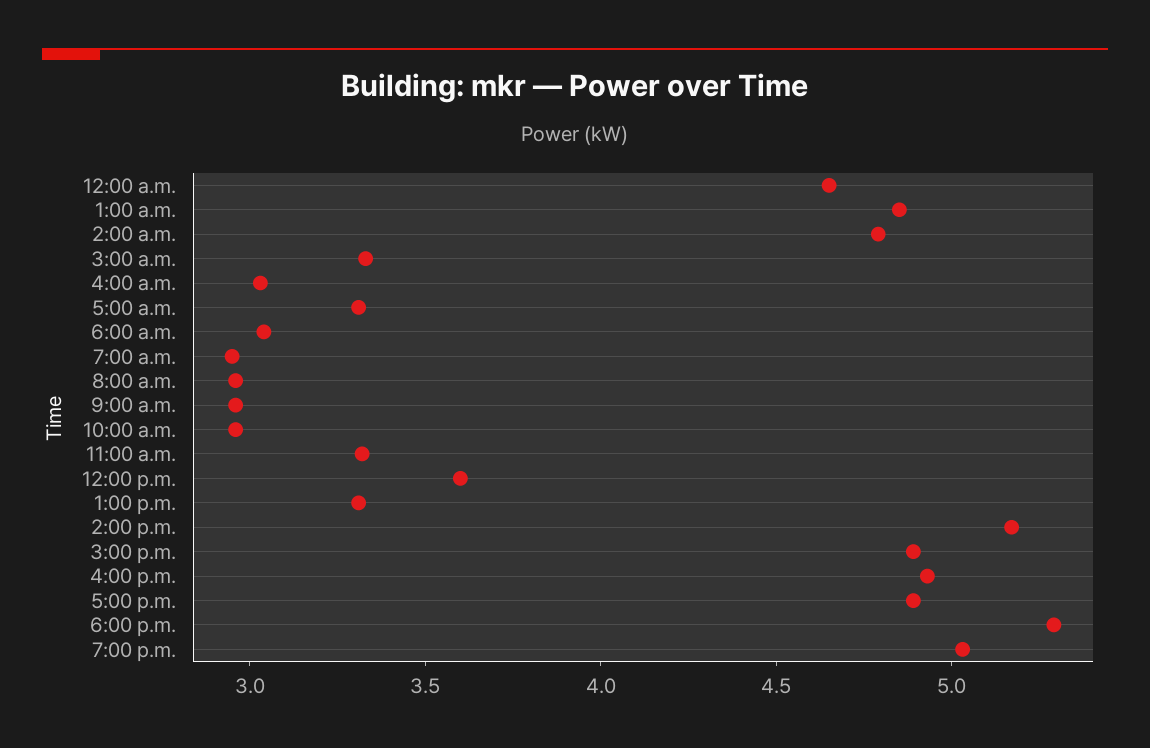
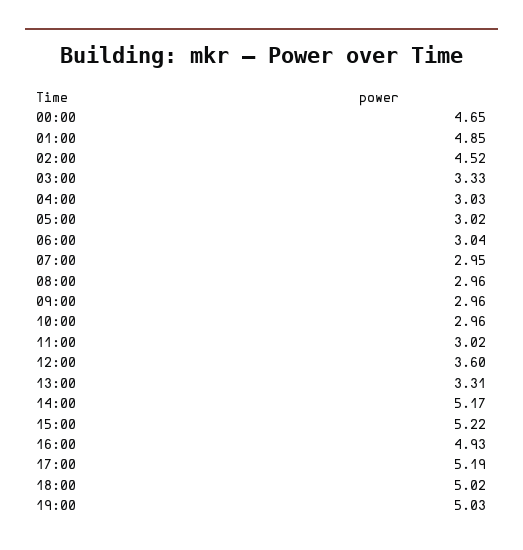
2:00 a.m.: 4.8 -> 4.52
5:00 a.m.: 3.3 -> 3.02
11:00 a.m.: 3.3 -> 3.02
3:00 p.m.: 4.9 -> 5.22
5:00 p.m.: 4.9 -> 5.19
6:00 p.m.: 5.3 -> 5.02

